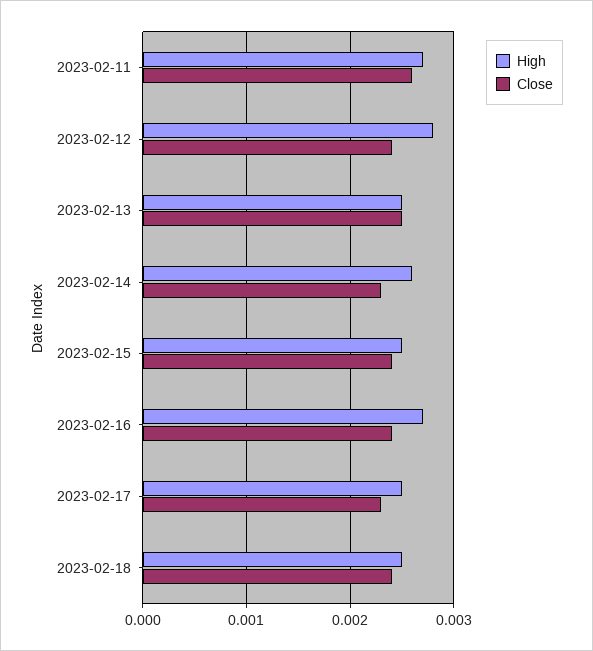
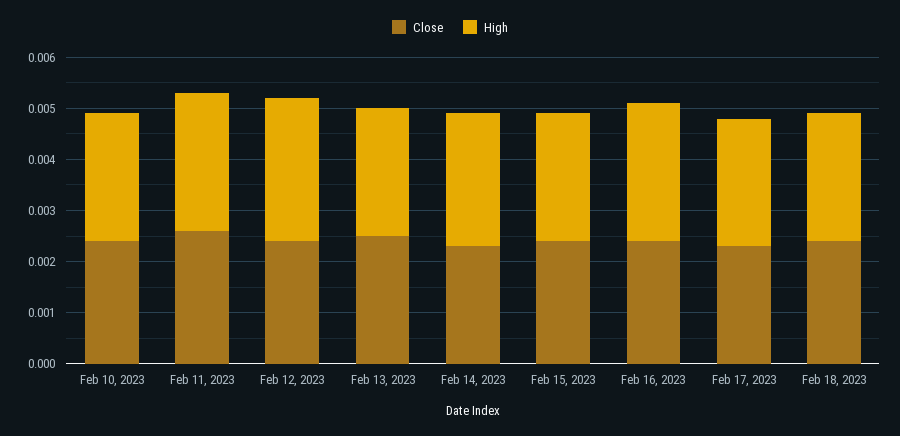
Close, Feb 10, 2023: none -> 0.0025
High, Feb 10, 2023: none -> 0.0025

